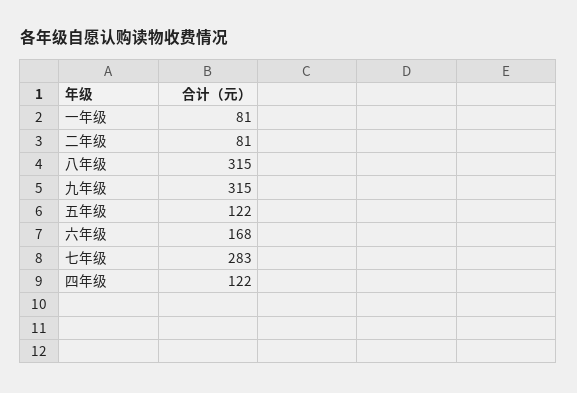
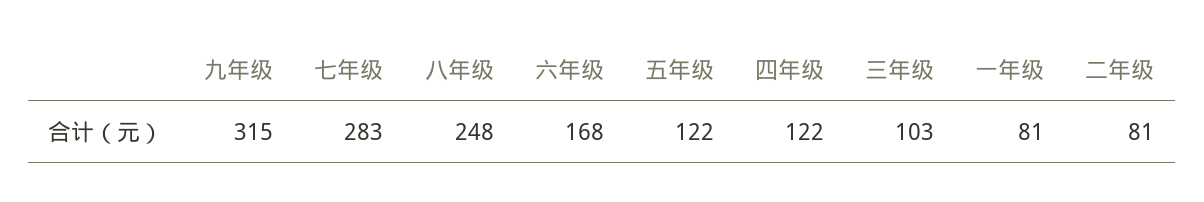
八年级: 315 -> 248
三年级: none -> 103

